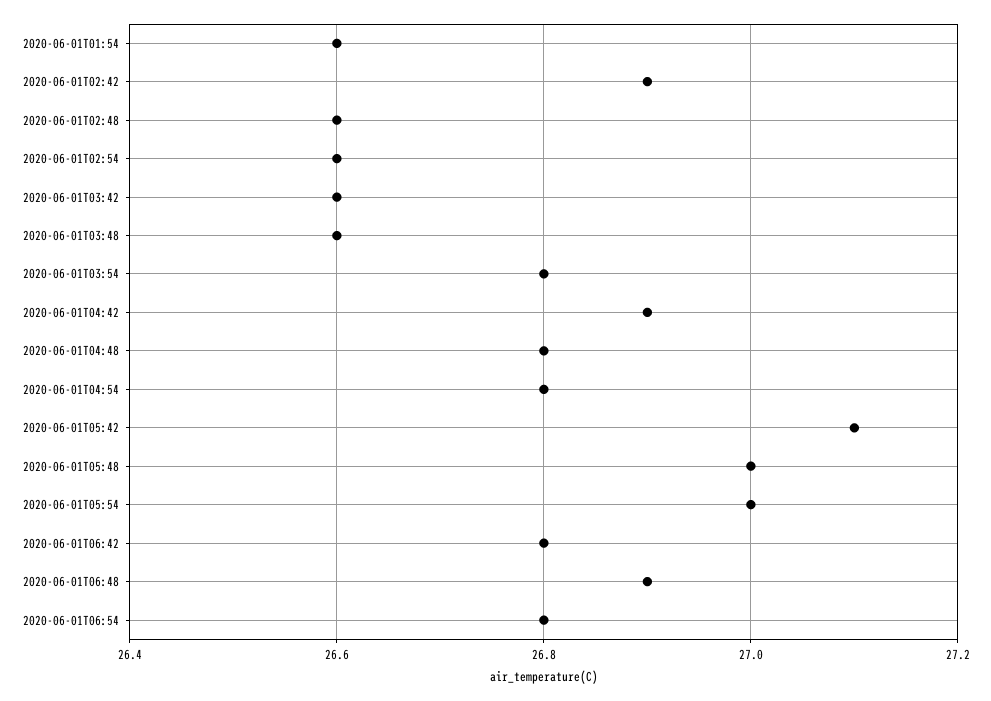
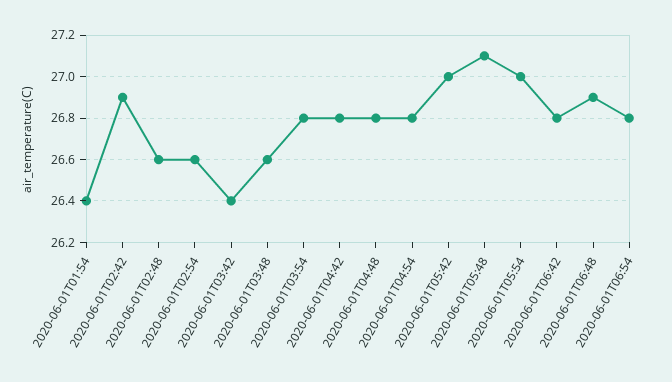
2020-06-01T01:54: 26.6 -> 26.4
2020-06-01T03:42: 26.6 -> 26.4
2020-06-01T04:42: 26.9 -> 26.8
2020-06-01T05:42: 27.1 -> 27
2020-06-01T05:48: 27 -> 27.1

